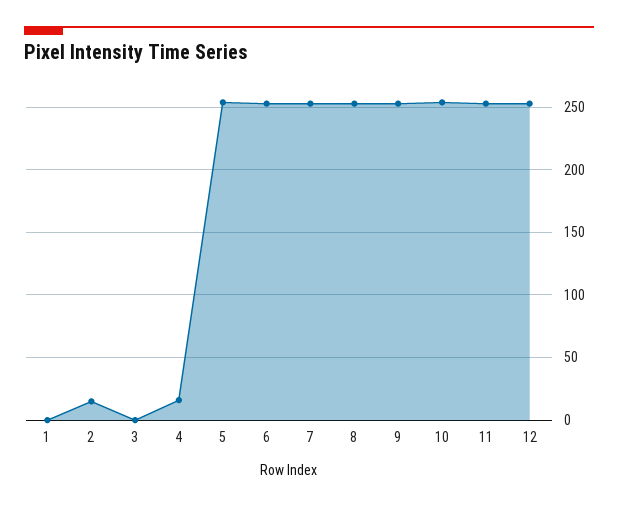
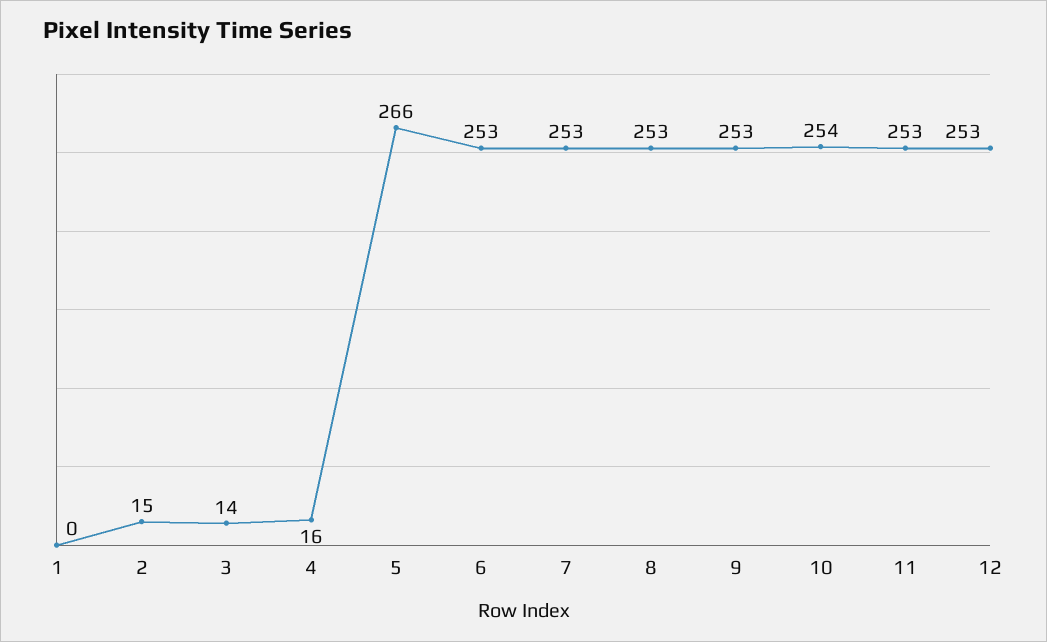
3: 0 -> 14
5: 255 -> 266

